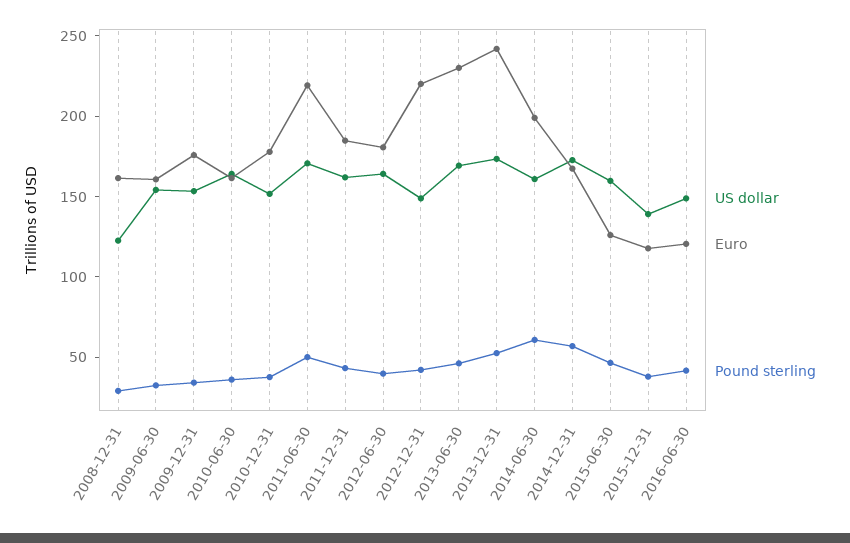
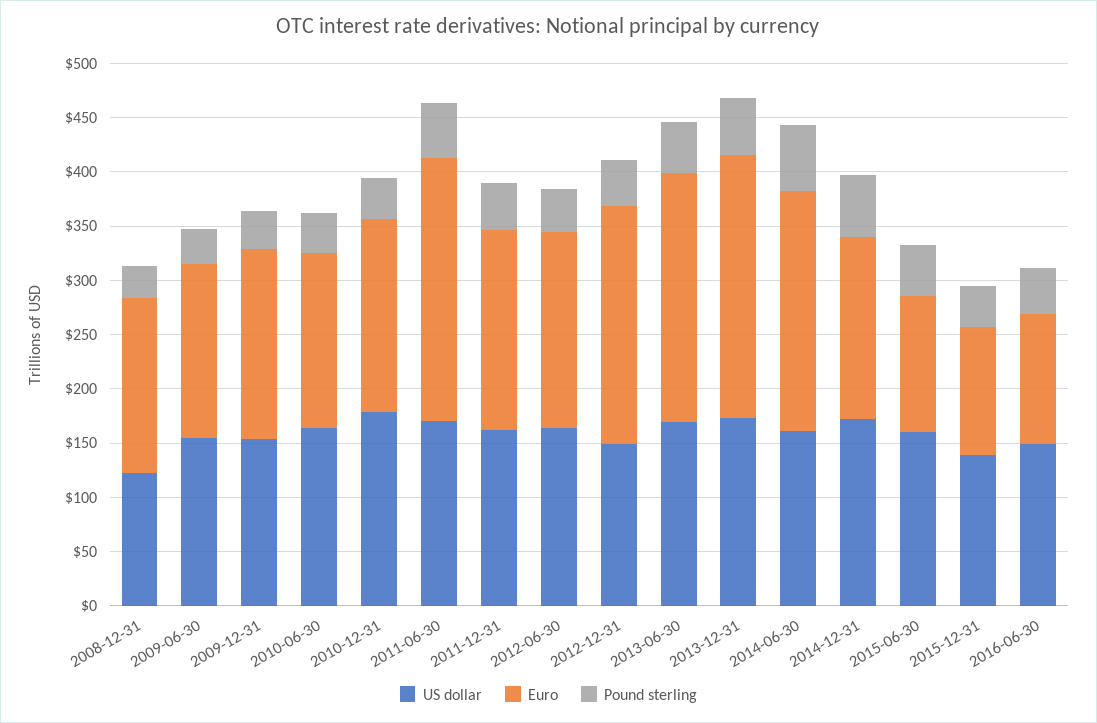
US dollar, 2010-12-31: 150 -> 180
Euro, 2011-06-30: 220 -> 240
Euro, 2014-06-30: 200 -> 220

